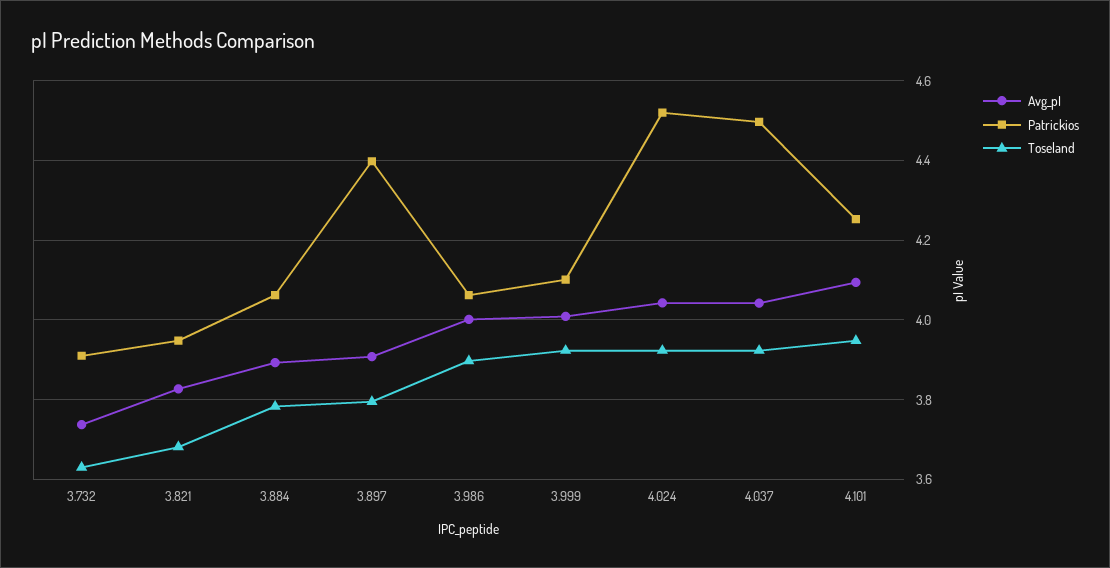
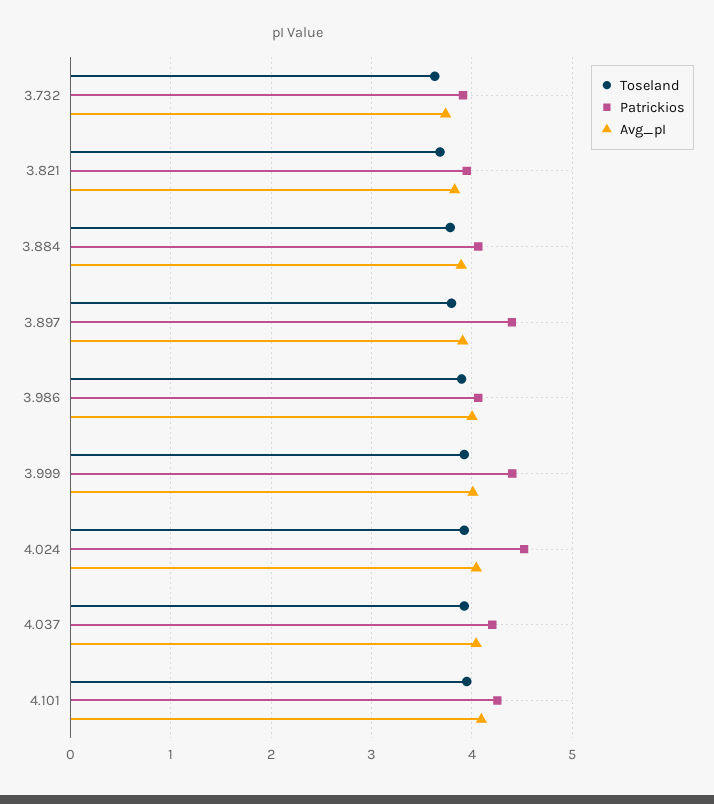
Patrickios, 3.999: 4.1 -> 4.4
Patrickios, 4.037: 4.5 -> 4.2

